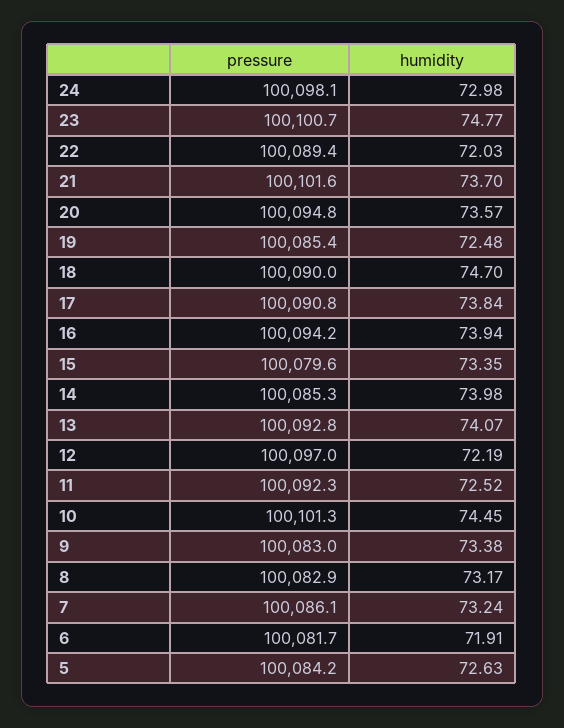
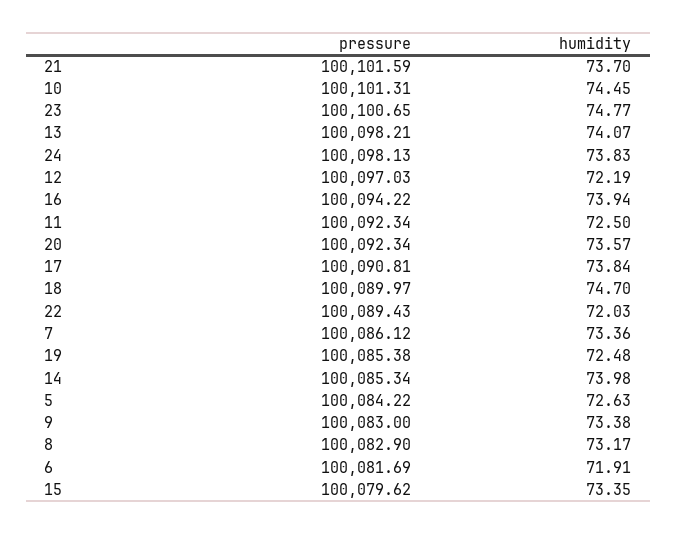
humidity, 24: 72.98 -> 73.83
pressure, 20: 100094.8 -> 100092.34
pressure, 13: 100092.8 -> 100098.21
humidity, 11: 72.52 -> 72.5
humidity, 7: 73.24 -> 73.36

